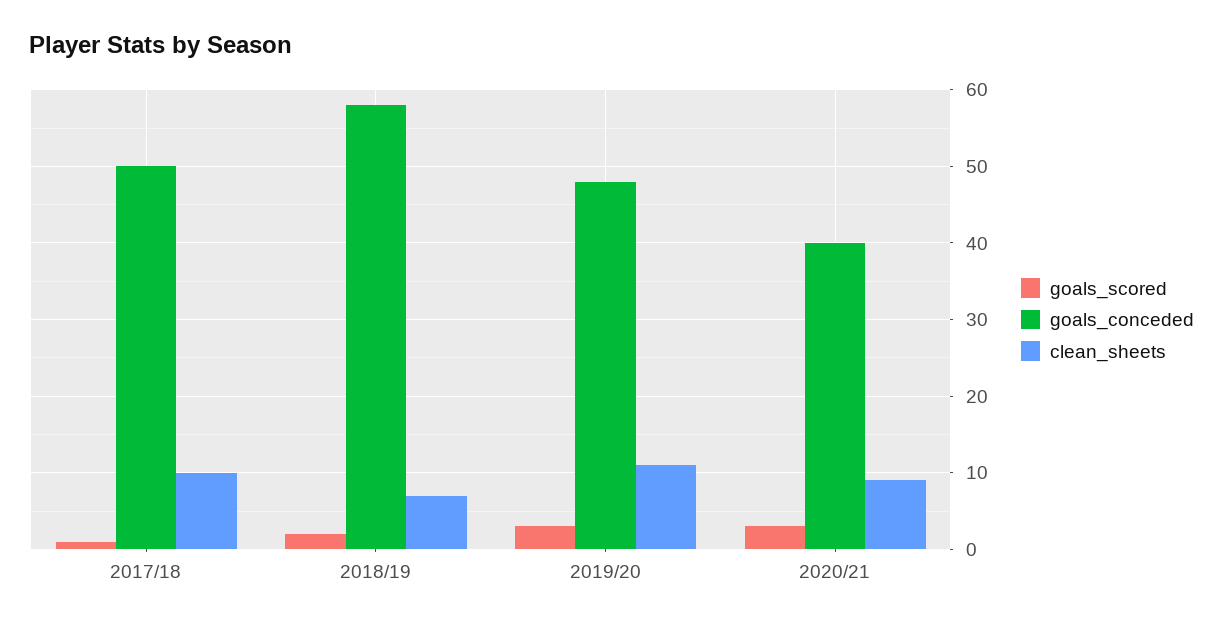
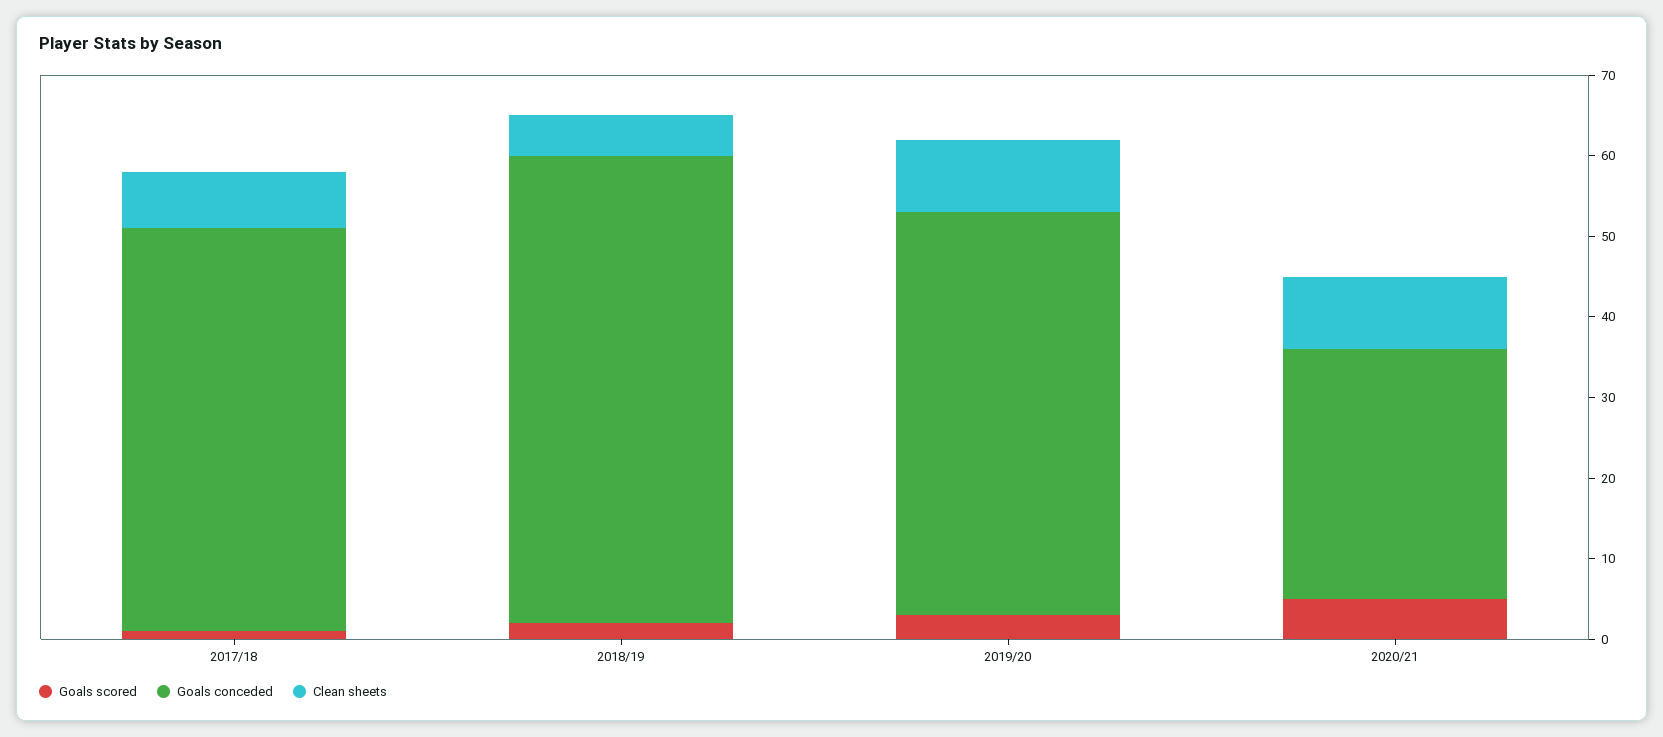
clean_sheets, 2017/18: 10 -> 7
clean_sheets, 2018/19: 7 -> 5
goals_conceded, 2019/20: 48 -> 50
clean_sheets, 2019/20: 11 -> 9
goals_scored, 2020/21: 3 -> 5
goals_conceded, 2020/21: 40 -> 31

